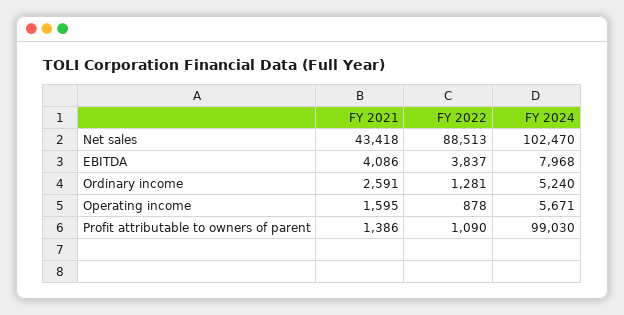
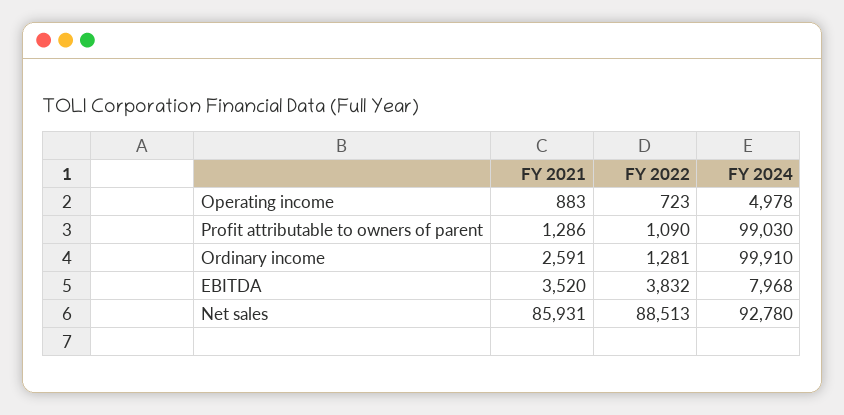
FY 2021, Net sales: 43418 -> 85931
FY 2024, Net sales: 102470 -> 92780
FY 2021, EBITDA: 4086 -> 3520
FY 2022, EBITDA: 3837 -> 3832
FY 2024, Ordinary income: 5240 -> 99910
FY 2021, Operating income: 1595 -> 883
FY 2022, Operating income: 878 -> 723
FY 2024, Operating income: 5671 -> 4978
FY 2021, Profit attributable to owners of parent: 1386 -> 1286

